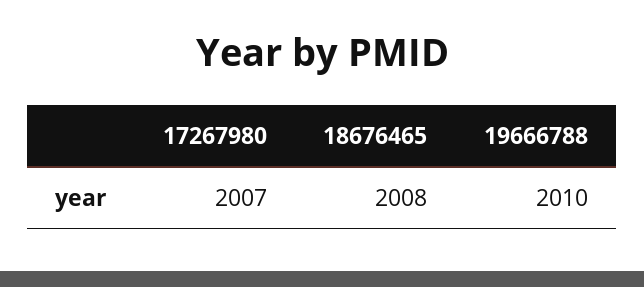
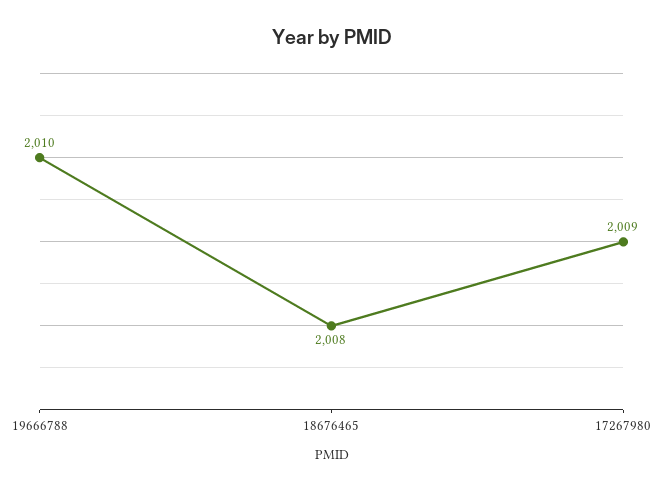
17267980: 2007 -> 2009

